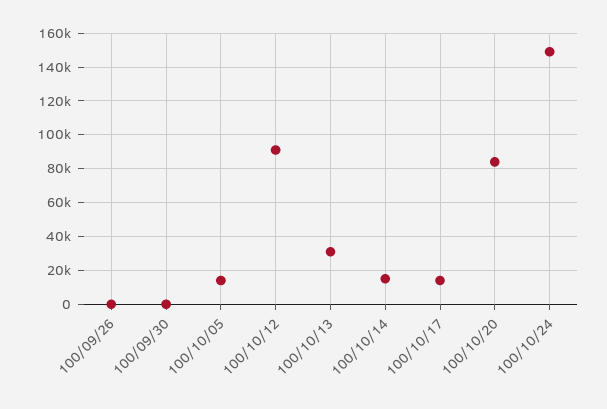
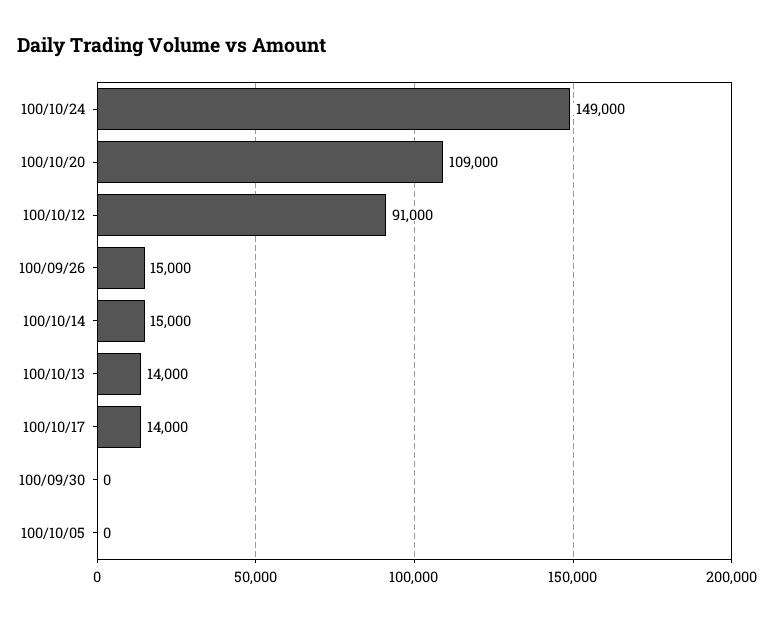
100/09/26: 0 -> 15000
100/10/05: 15000 -> 0
100/10/13: 30000 -> 14000
100/10/20: 85000 -> 109000

